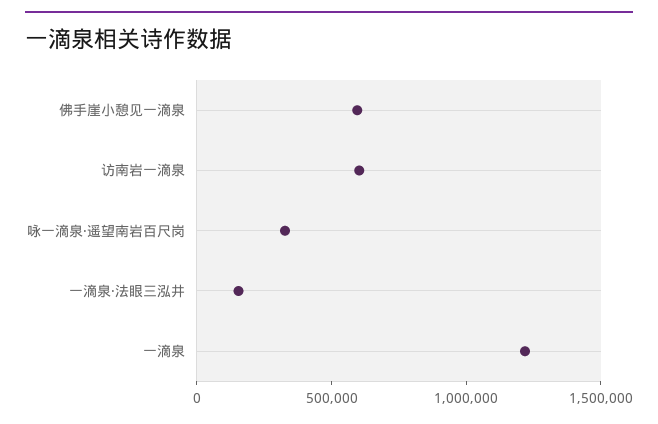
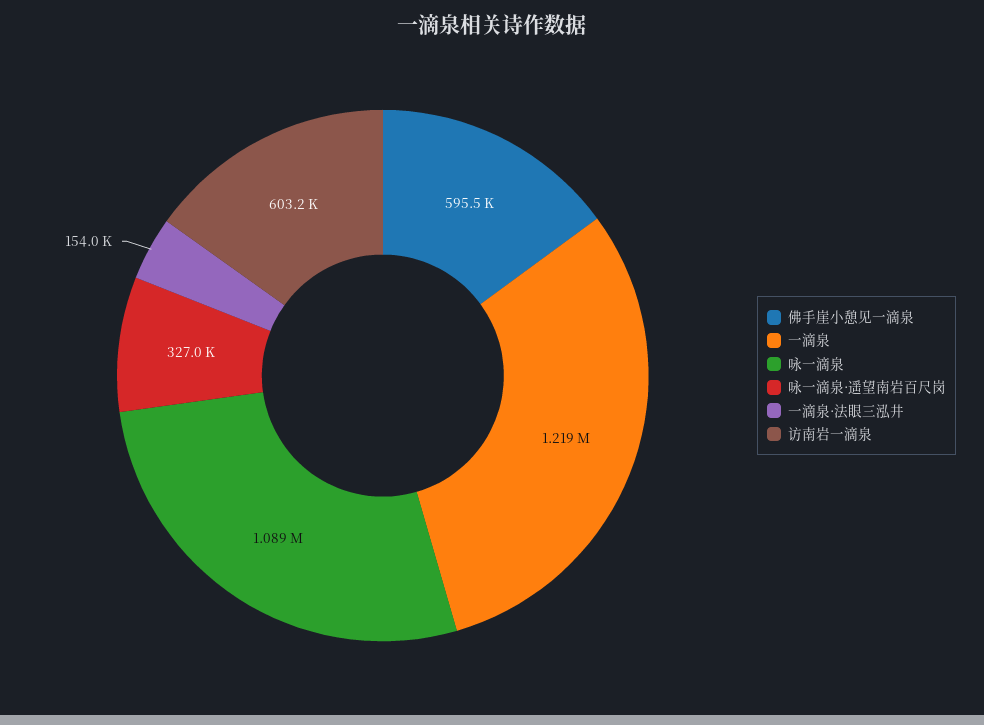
咏一滴泉: none -> 1089000

